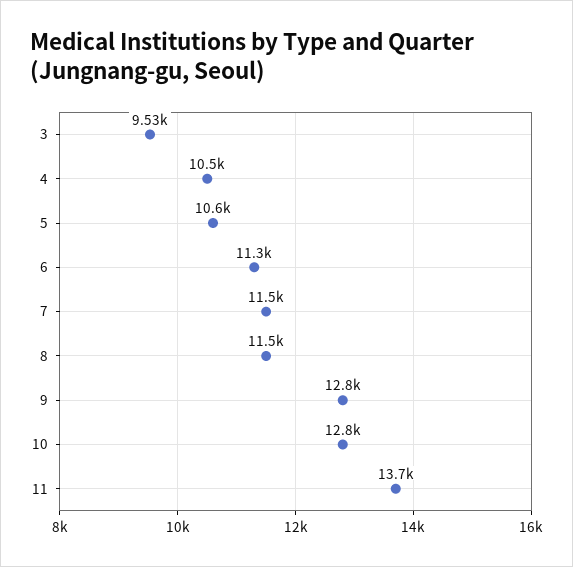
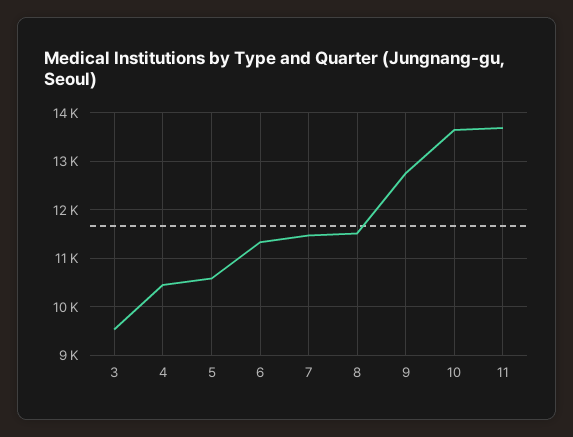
10: 12800 -> 13600

